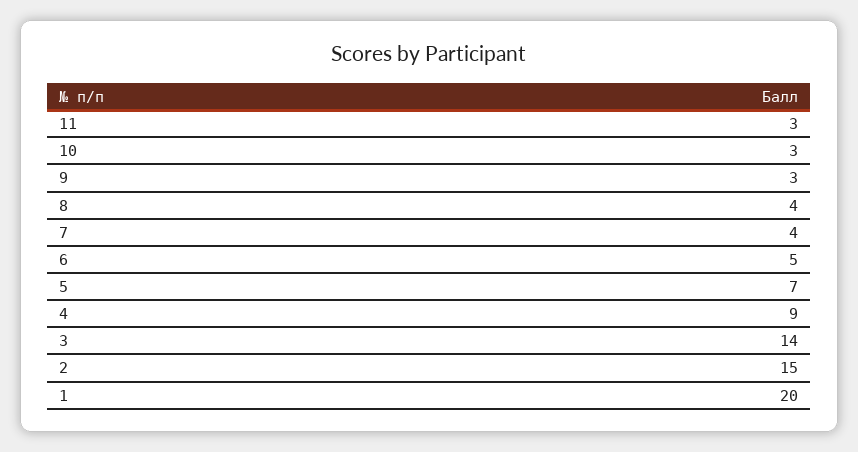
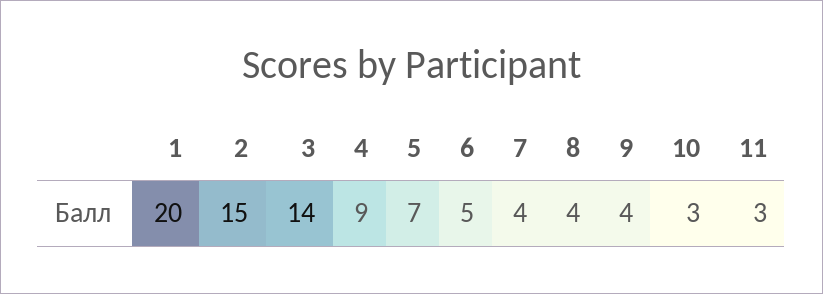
9: 3 -> 4

